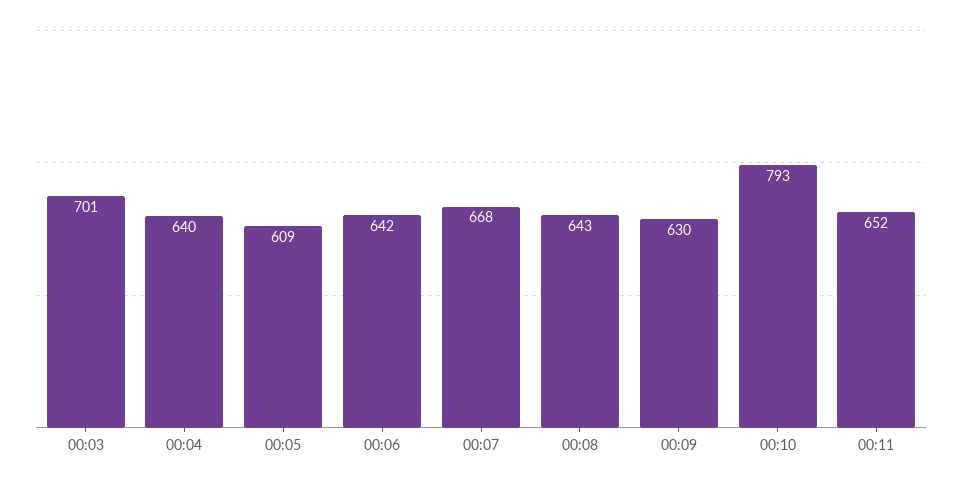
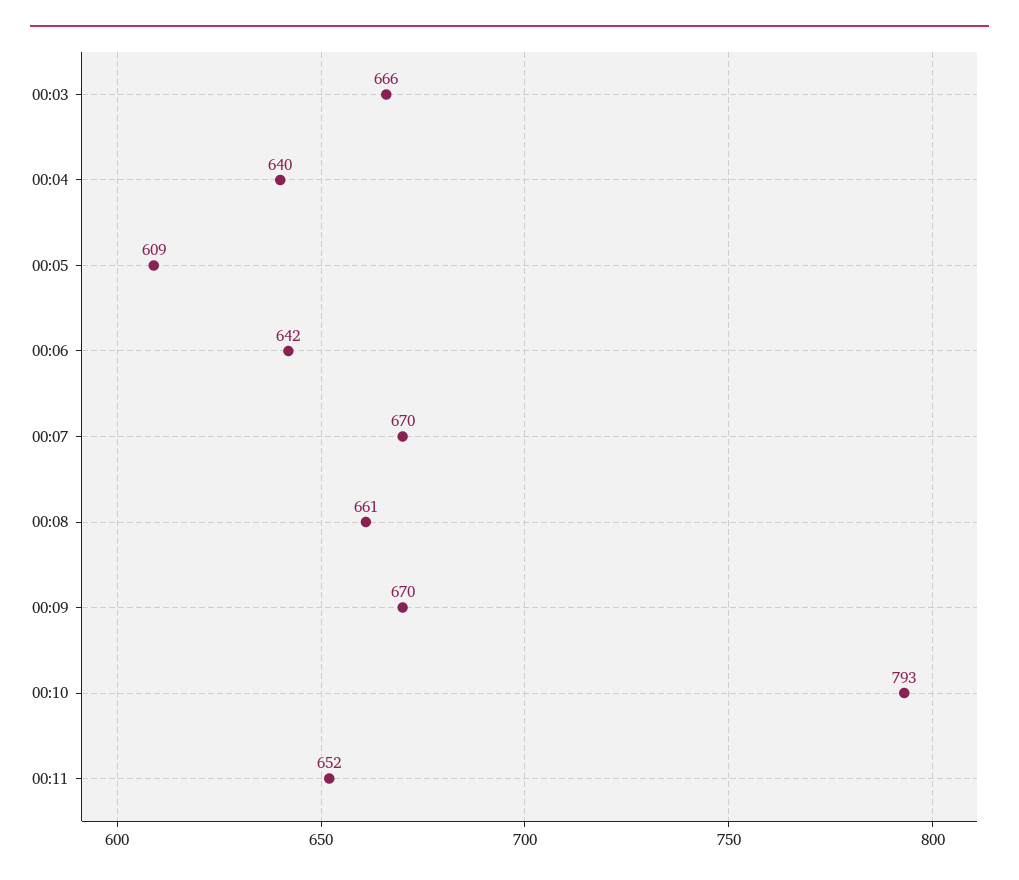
00:03: 701 -> 666
00:07: 668 -> 670
00:08: 643 -> 661
00:09: 630 -> 670

